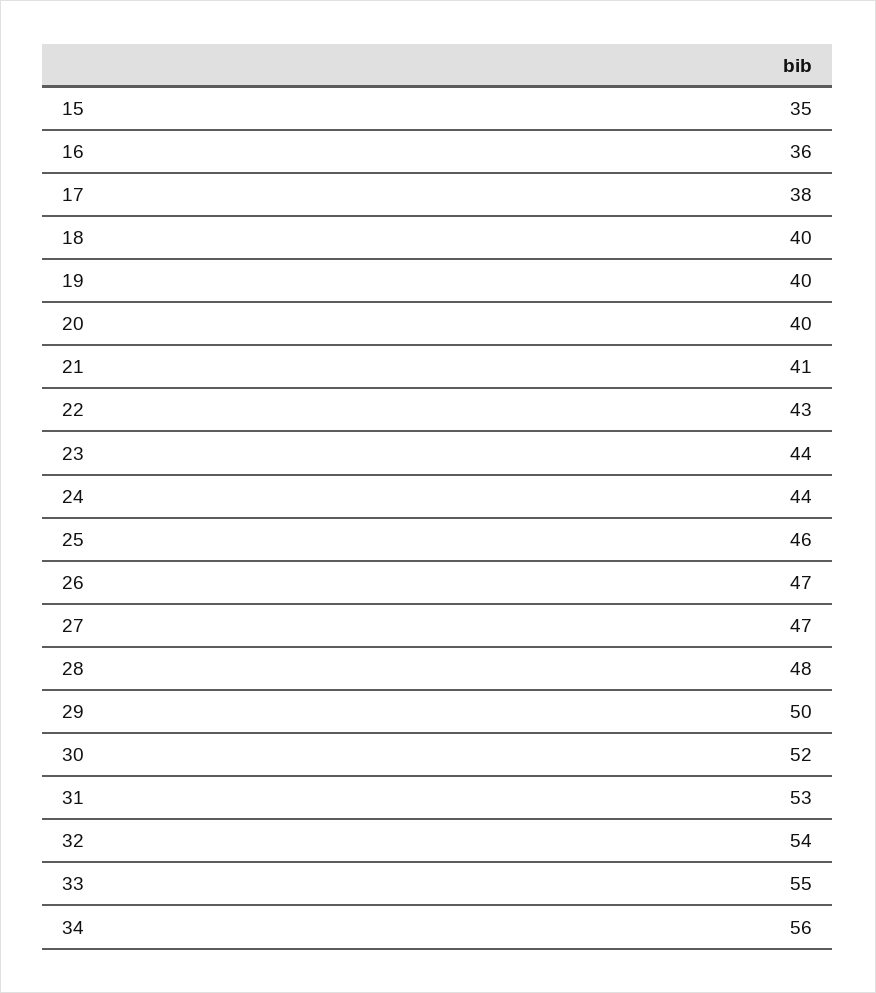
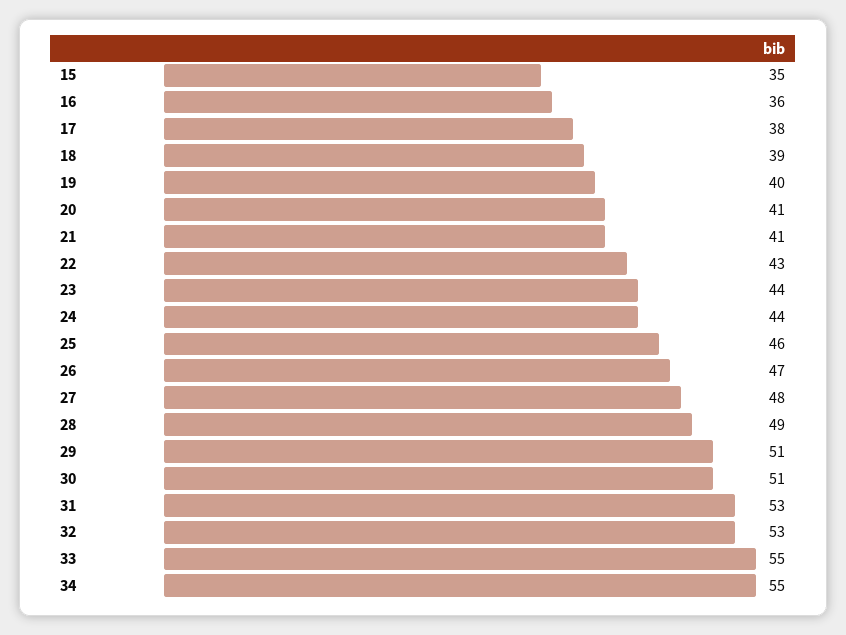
18: 40 -> 39
20: 40 -> 41
27: 47 -> 48
28: 48 -> 49
29: 50 -> 51
30: 52 -> 51
32: 54 -> 53
34: 56 -> 55

